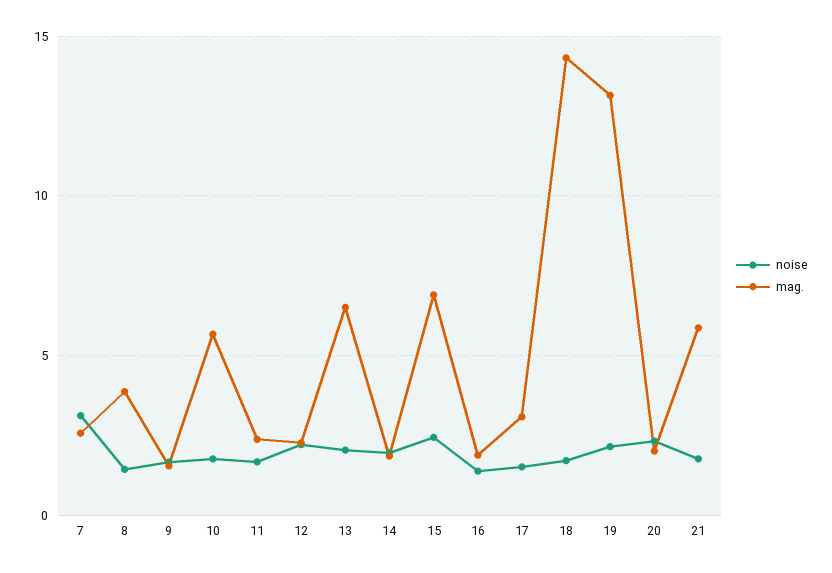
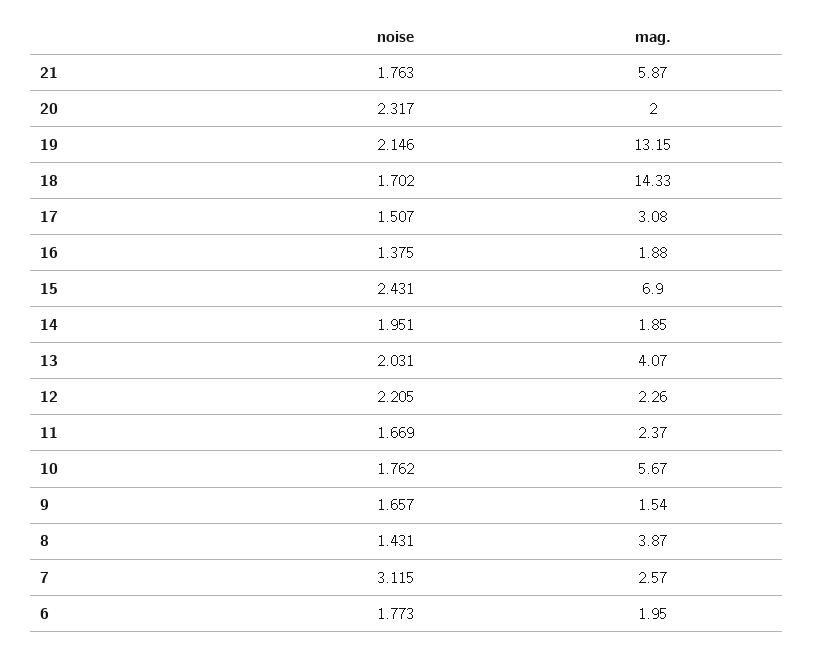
mag., 13: 6.5 -> 4.07
noise, 6: none -> 1.773
mag., 6: none -> 1.95

